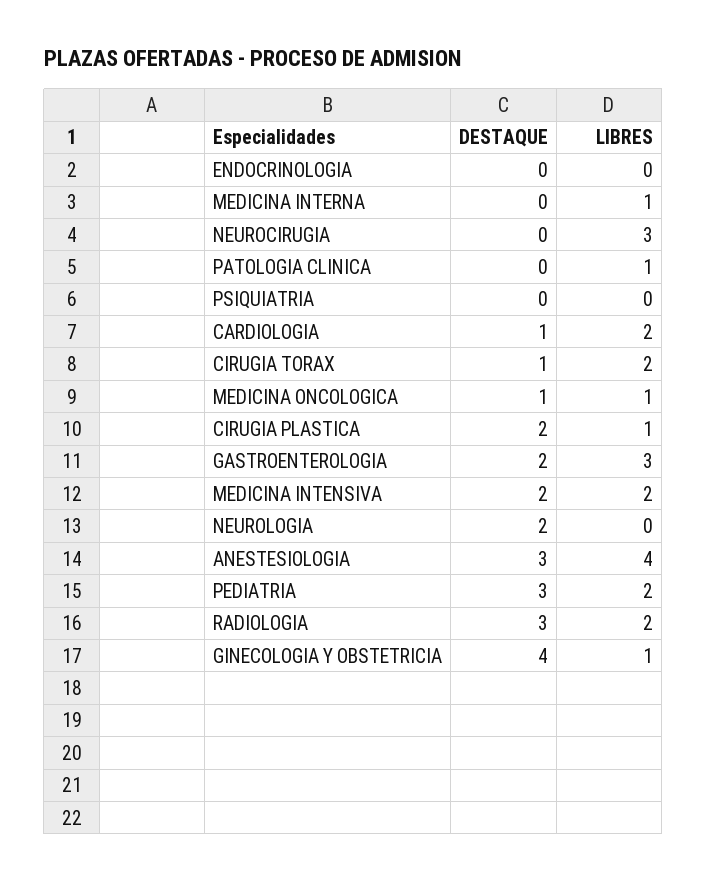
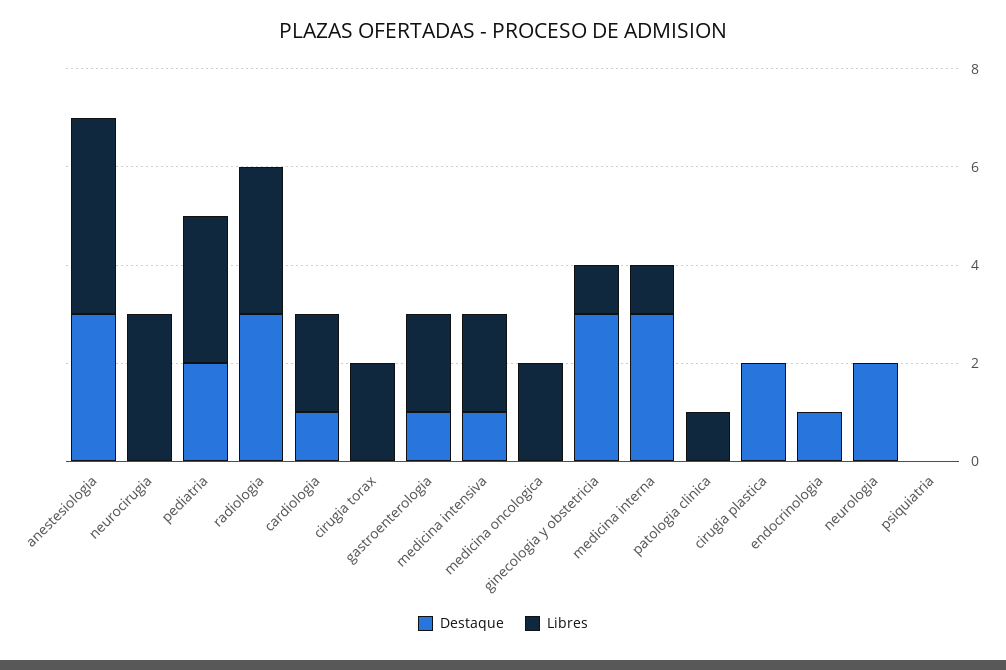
DESTAQUE, ENDOCRINOLOGIA: 0 -> 1
DESTAQUE, MEDICINA INTERNA: 0 -> 3
DESTAQUE, CIRUGIA TORAX: 1 -> 0
DESTAQUE, MEDICINA ONCOLOGICA: 1 -> 0
LIBRES, MEDICINA ONCOLOGICA: 1 -> 2
LIBRES, CIRUGIA PLASTICA: 1 -> 0
DESTAQUE, GASTROENTEROLOGIA: 2 -> 1
LIBRES, GASTROENTEROLOGIA: 3 -> 2
DESTAQUE, MEDICINA INTENSIVA: 2 -> 1
DESTAQUE, PEDIATRIA: 3 -> 2
LIBRES, PEDIATRIA: 2 -> 3
LIBRES, RADIOLOGIA: 2 -> 3
DESTAQUE, GINECOLOGIA Y OBSTETRICIA: 4 -> 3

